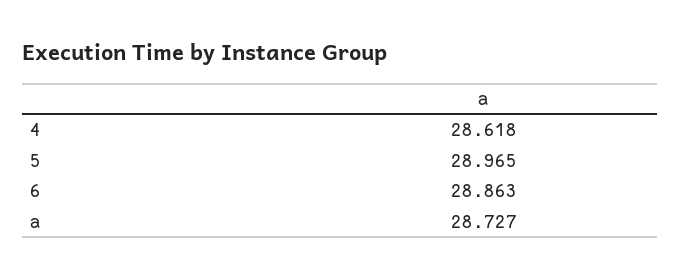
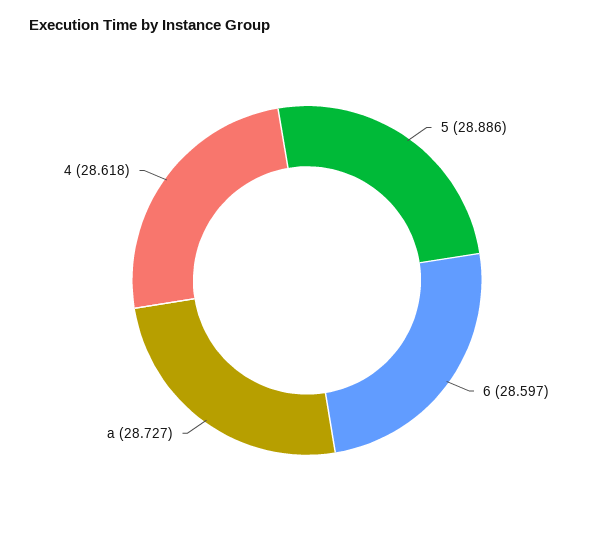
5: 28.965 -> 28.886
6: 28.863 -> 28.597

